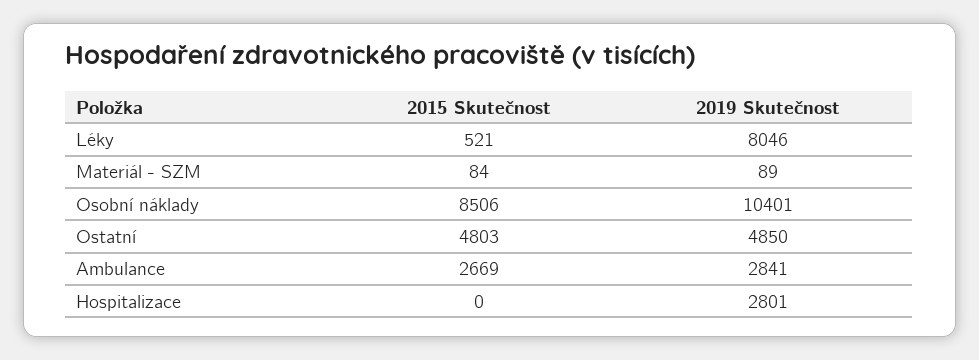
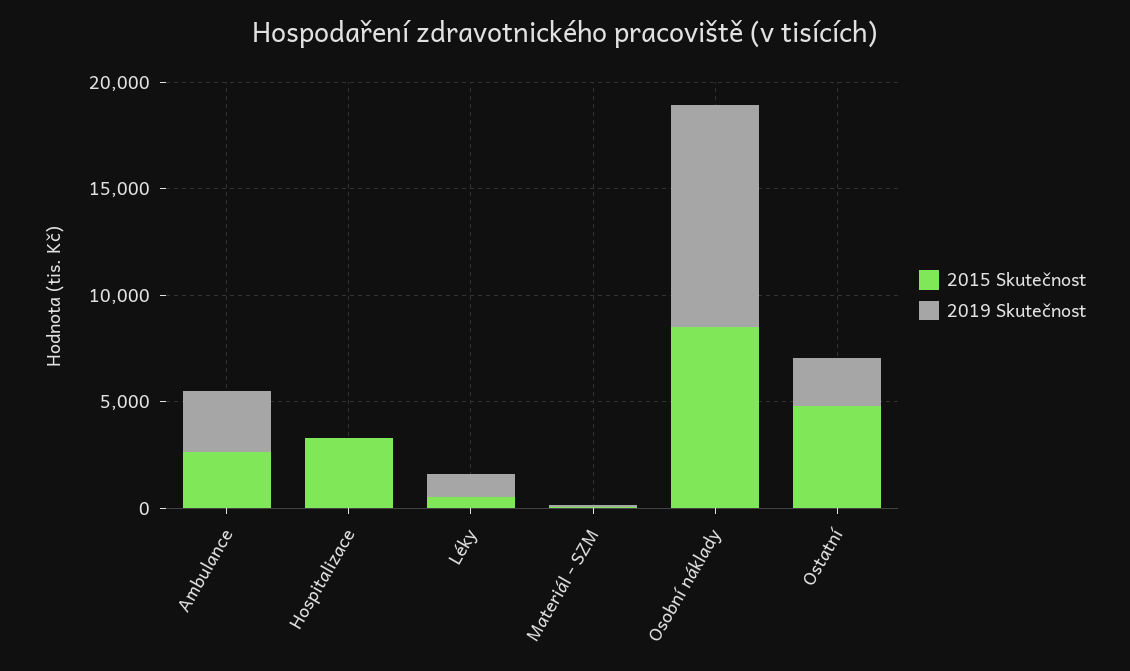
2019 Skutečnost, Léky: 8046 -> 1000
2019 Skutečnost, Ostatní: 4850 -> 2000
2015 Skutečnost, Hospitalizace: 0 -> 3000
2019 Skutečnost, Hospitalizace: 2801 -> 0

